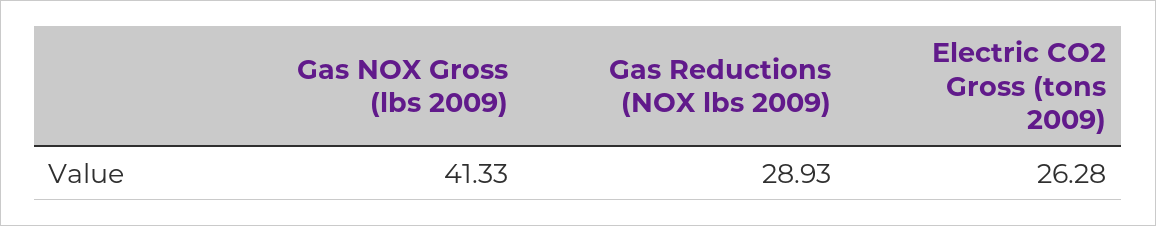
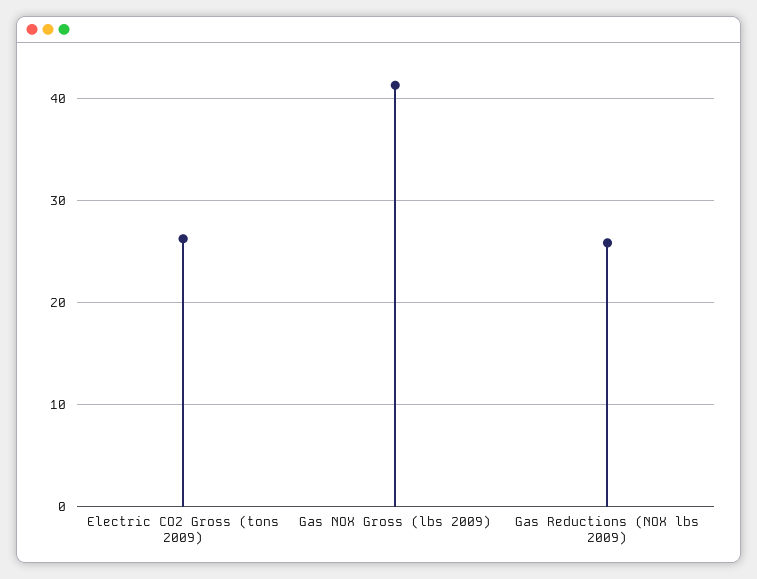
Gas Reductions (NOX lbs 2009): 28.93 -> 26

